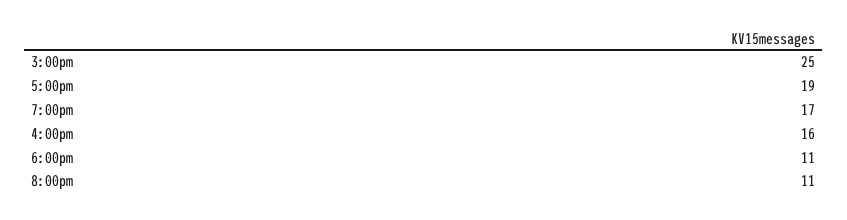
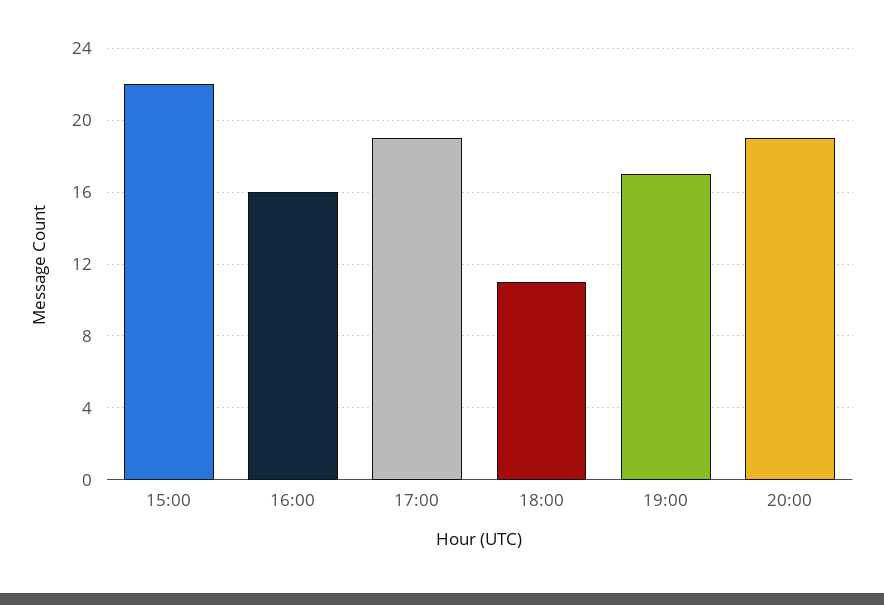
3:00pm: 25 -> 22
8:00pm: 11 -> 19

